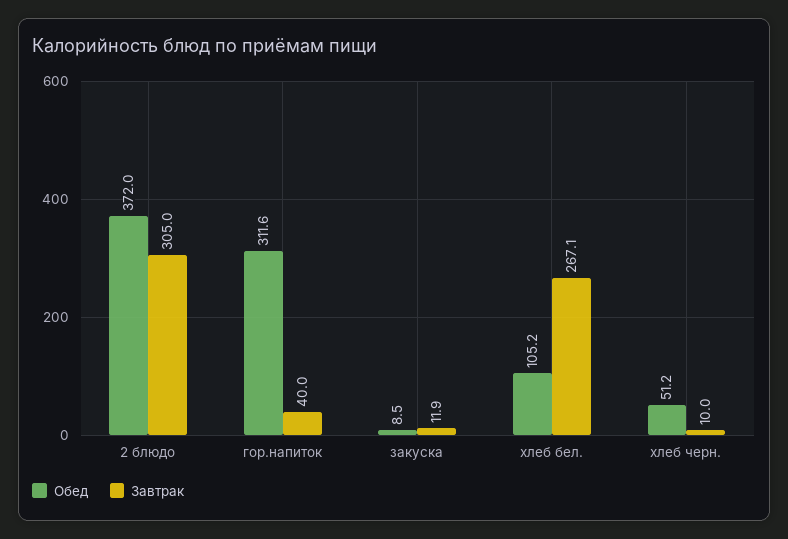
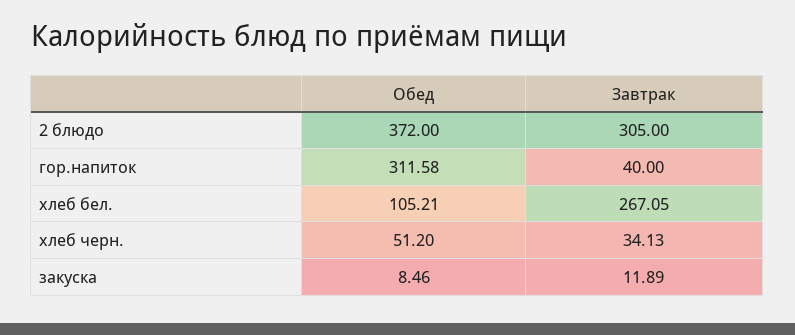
Завтрак, хлеб черн.: 10 -> 34.13

